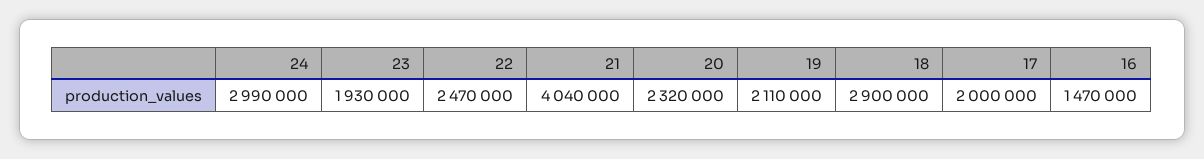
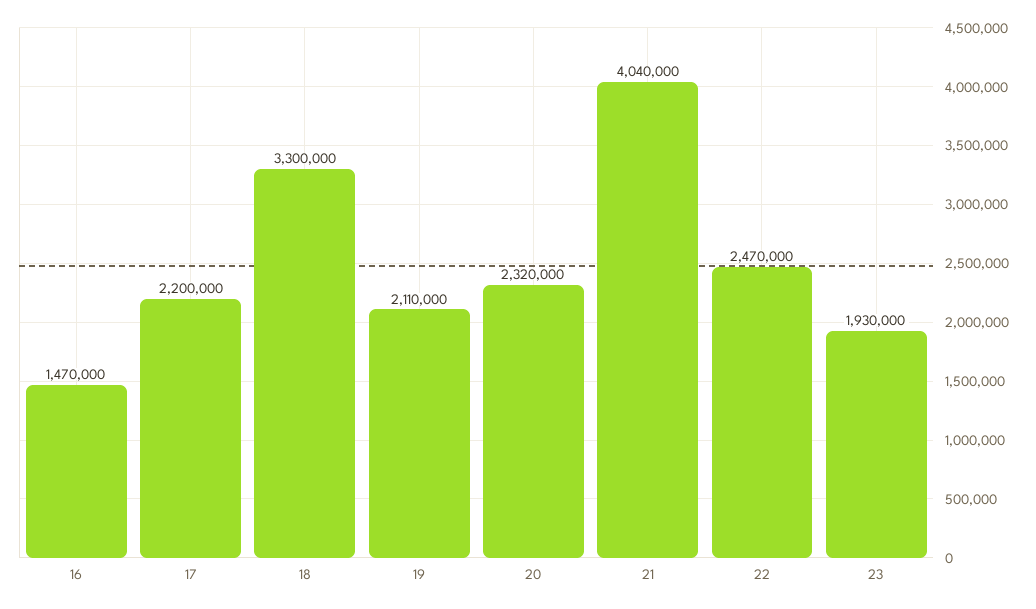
24: 2990000 -> none
18: 2900000 -> 3300000
17: 2000000 -> 2200000

